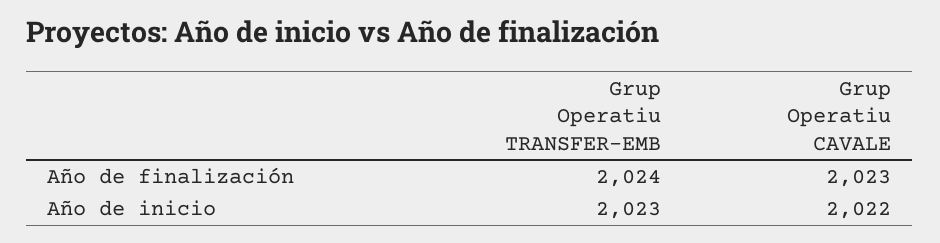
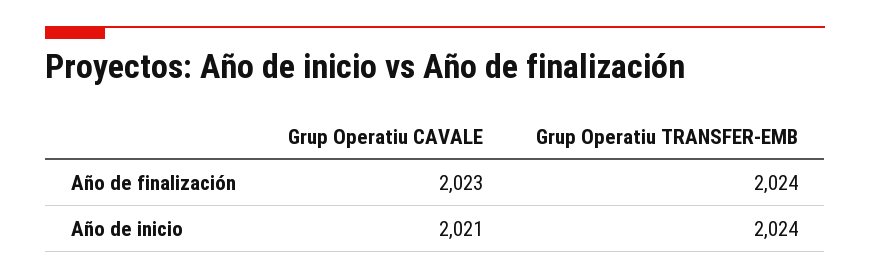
Grup Operatiu TRANSFER-EMB, Año de inicio: 2023 -> 2024
Grup Operatiu CAVALE, Año de inicio: 2022 -> 2021

